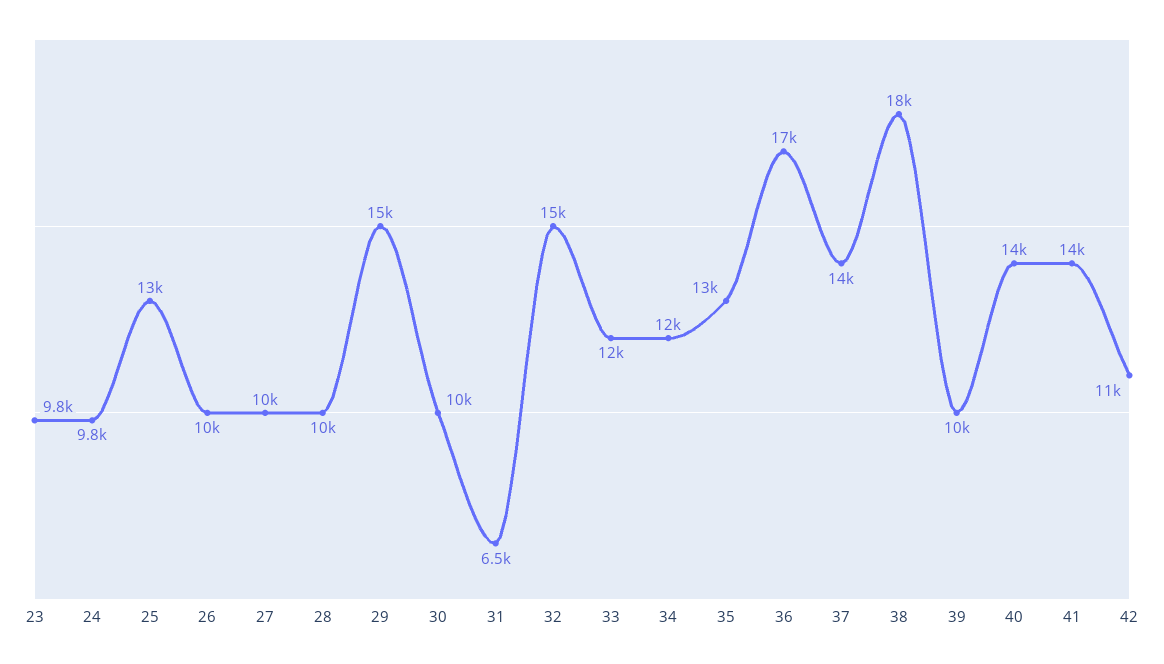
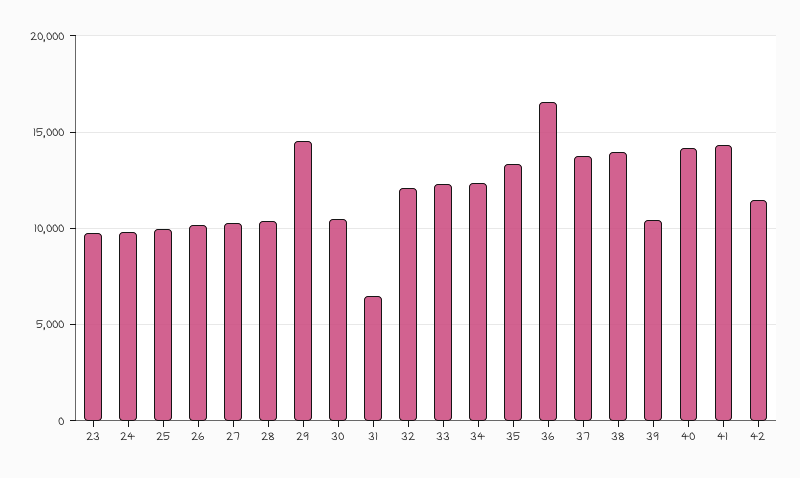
25: 13000 -> 10000
32: 15000 -> 12000
38: 18000 -> 14000

